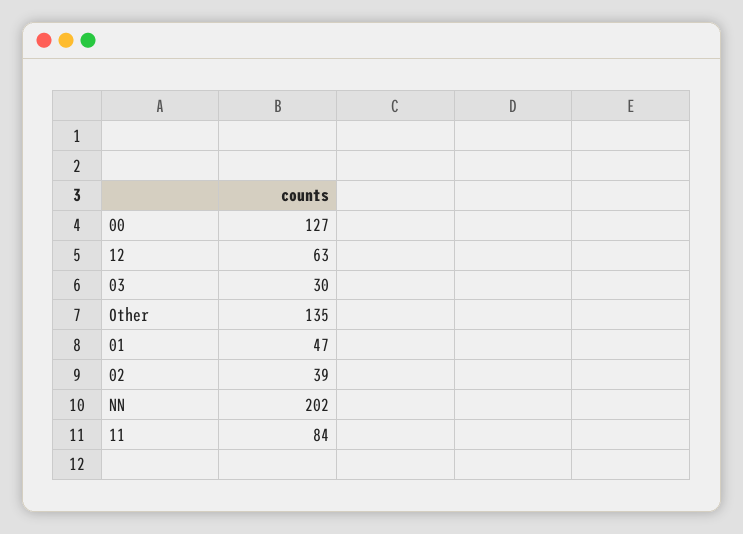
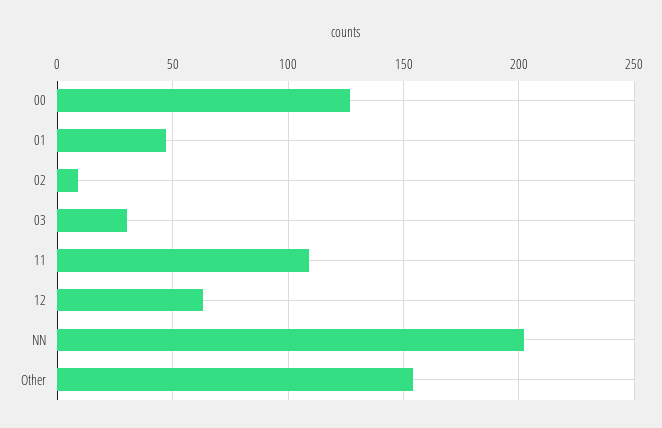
Other: 135 -> 155
02: 39 -> 10
11: 84 -> 110

